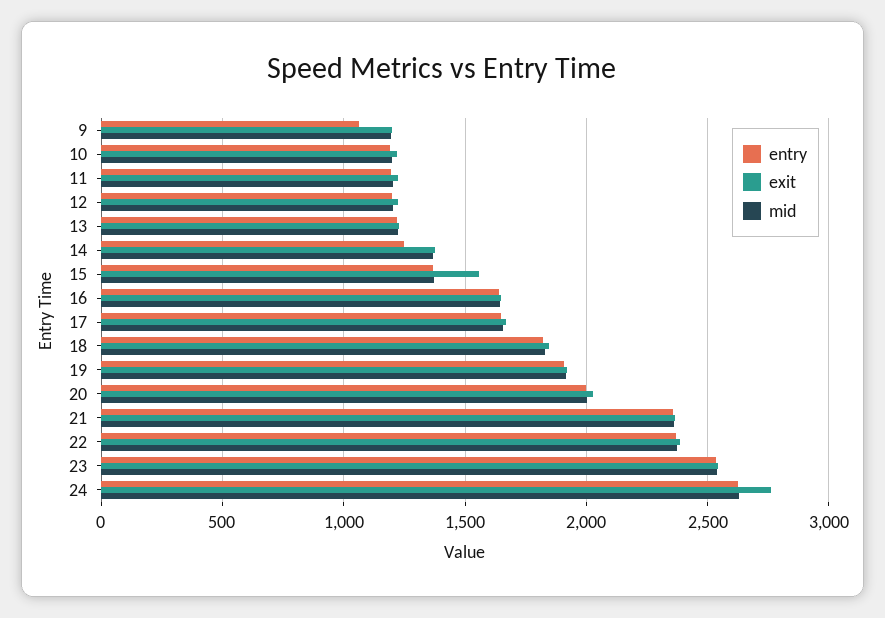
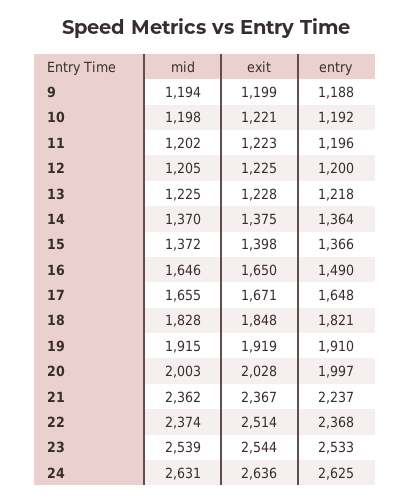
entry, 9: 1050 -> 1188
entry, 14: 1250 -> 1364
exit, 15: 1550 -> 1398
entry, 16: 1650 -> 1490
entry, 21: 2350 -> 2237
exit, 22: 2400 -> 2514
exit, 24: 2750 -> 2636

